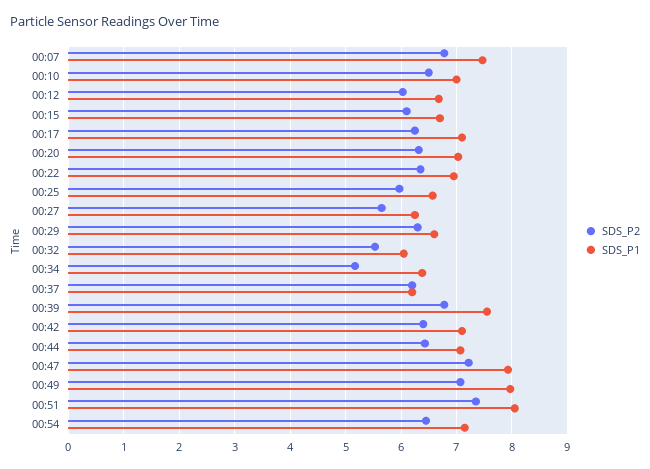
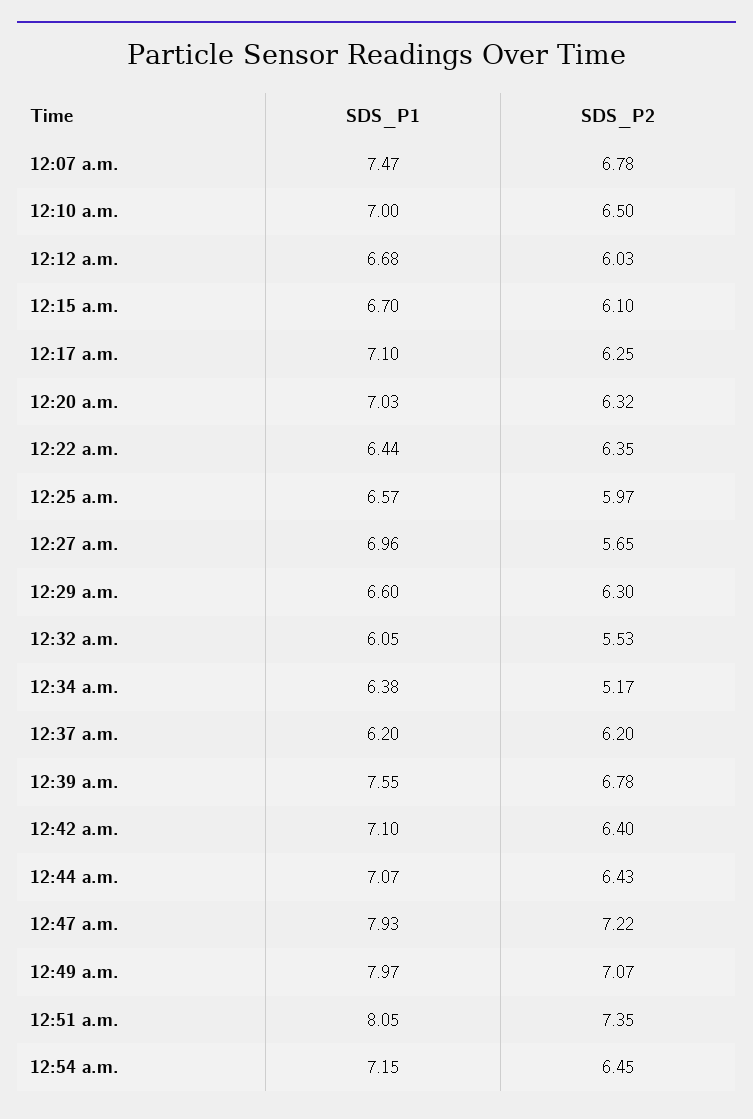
SDS_P1, 00:22: 7 -> 6.44
SDS_P1, 00:27: 6.2 -> 6.96

